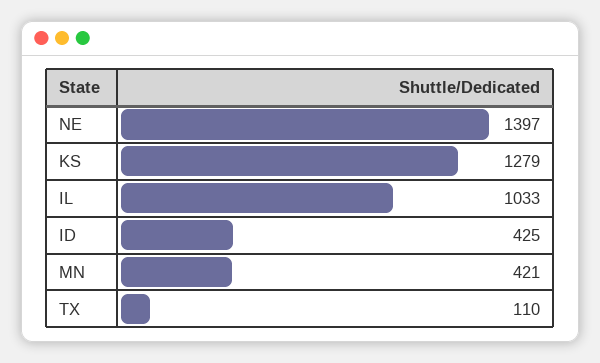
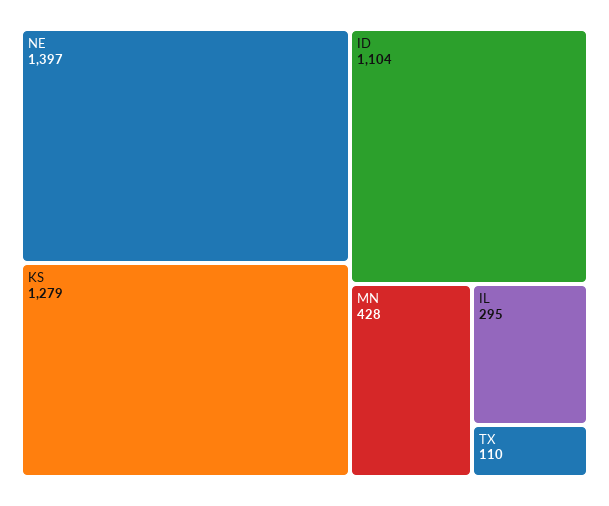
IL: 1033 -> 295
ID: 425 -> 1104
MN: 421 -> 428

